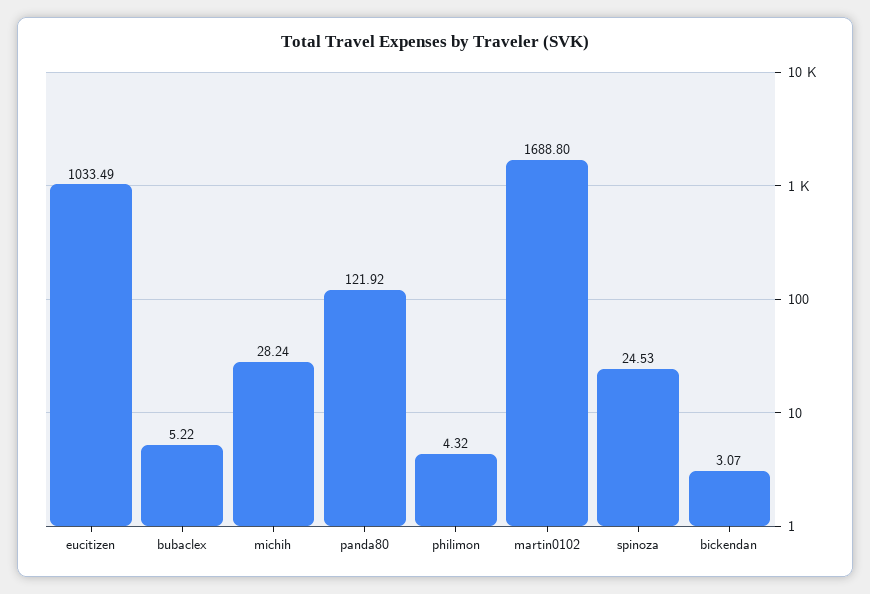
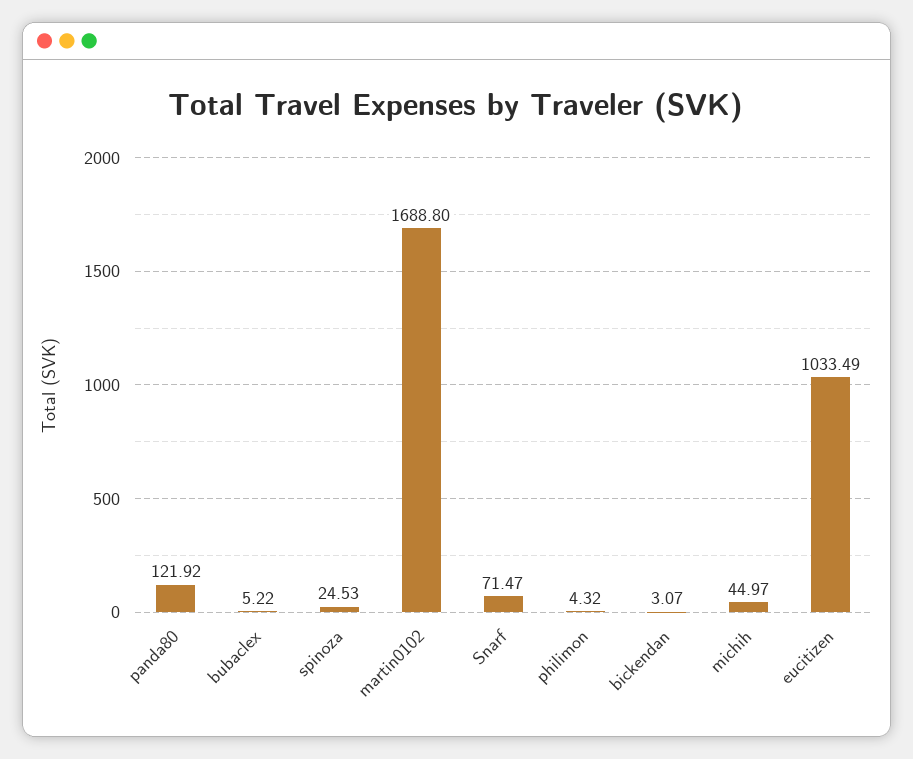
michih: 28.24 -> 44.97
Snarf: none -> 71.47

